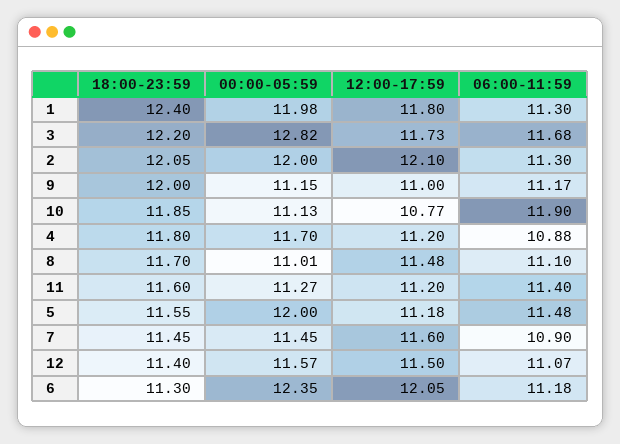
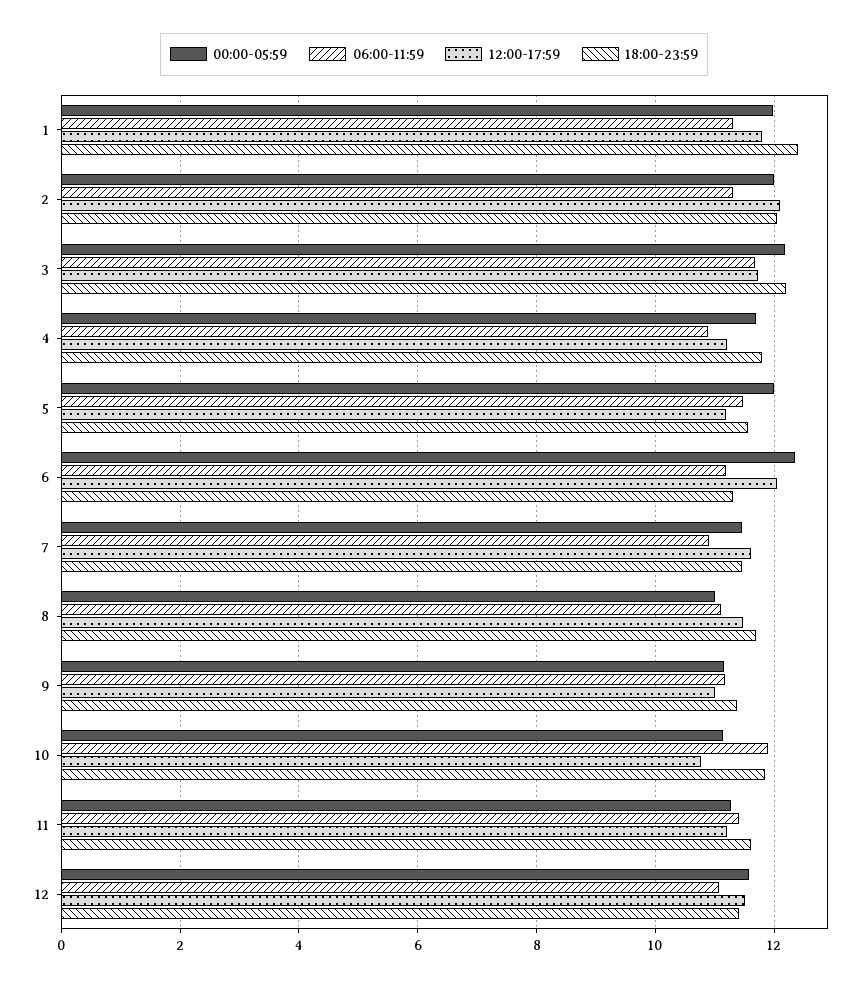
00:00-05:59, 3: 12.82 -> 12.2
18:00-23:59, 9: 12 -> 11.4

